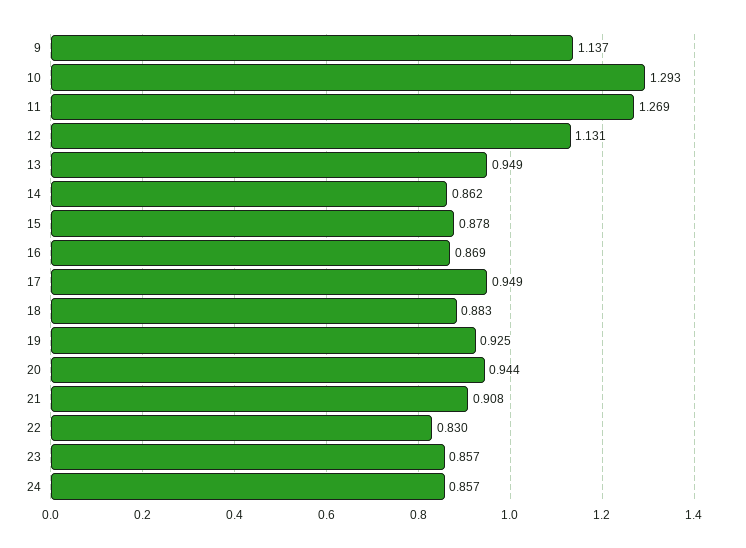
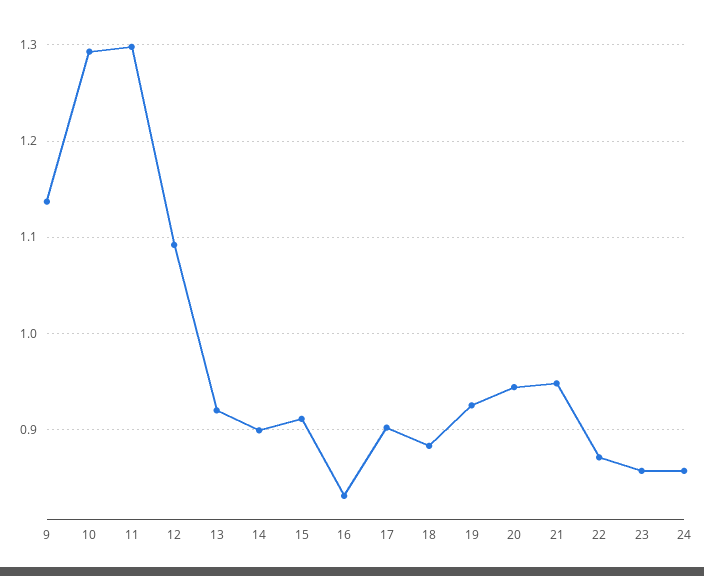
11: 1.269 -> 1.3
12: 1.131 -> 1.09
13: 0.949 -> 0.92
14: 0.862 -> 0.9
15: 0.878 -> 0.91
16: 0.869 -> 0.83
17: 0.949 -> 0.9
21: 0.908 -> 0.95
22: 0.83 -> 0.87

